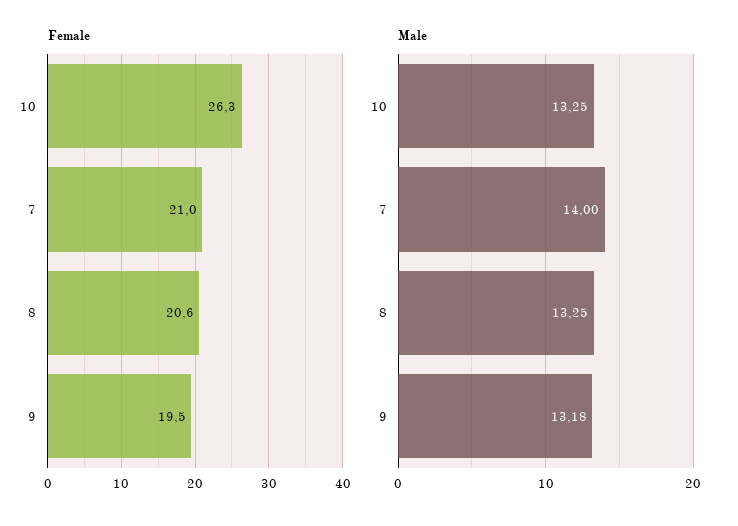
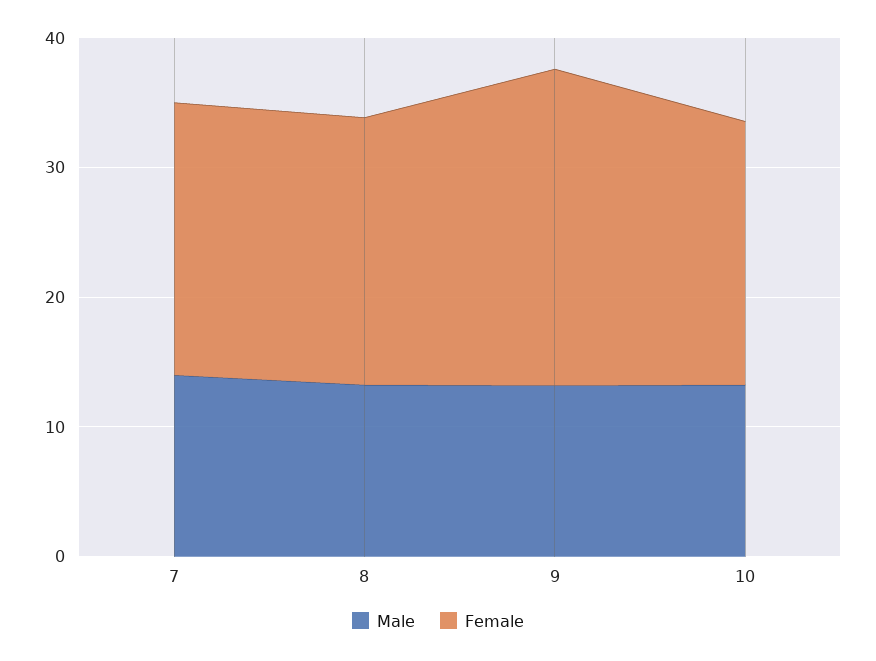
Female, 10: 26.3 -> 20
Female, 9: 19.5 -> 24

